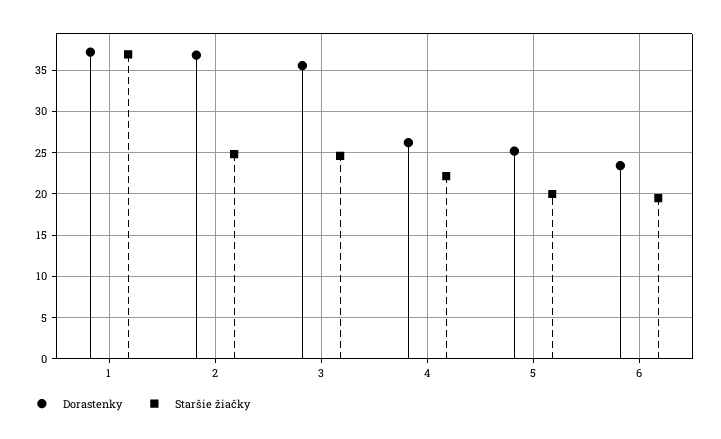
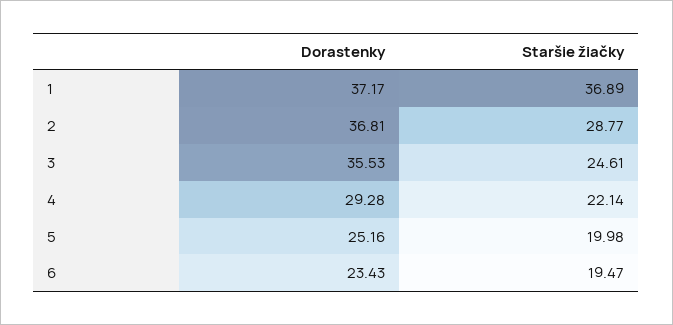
Staršie žiačky, 2: 25 -> 28.77
Dorastenky, 4: 26 -> 29.28

